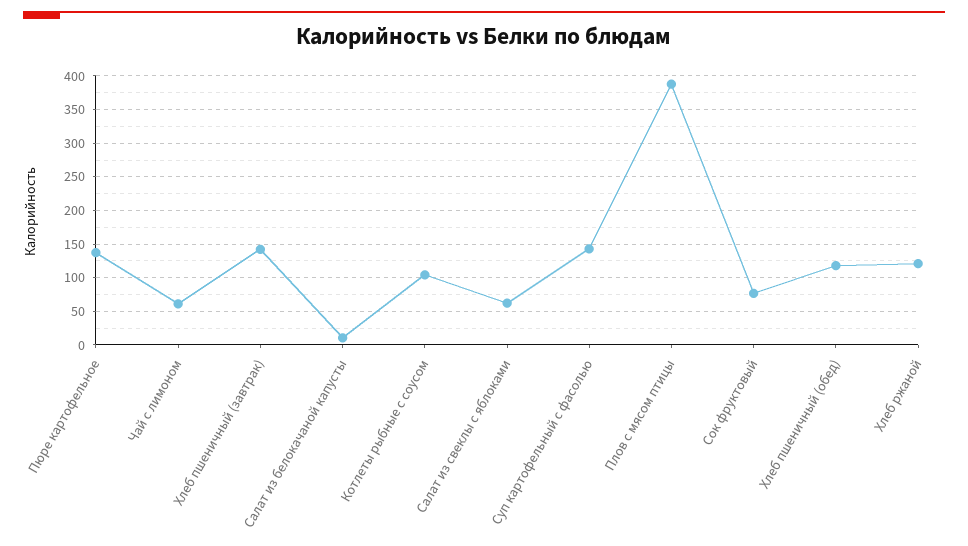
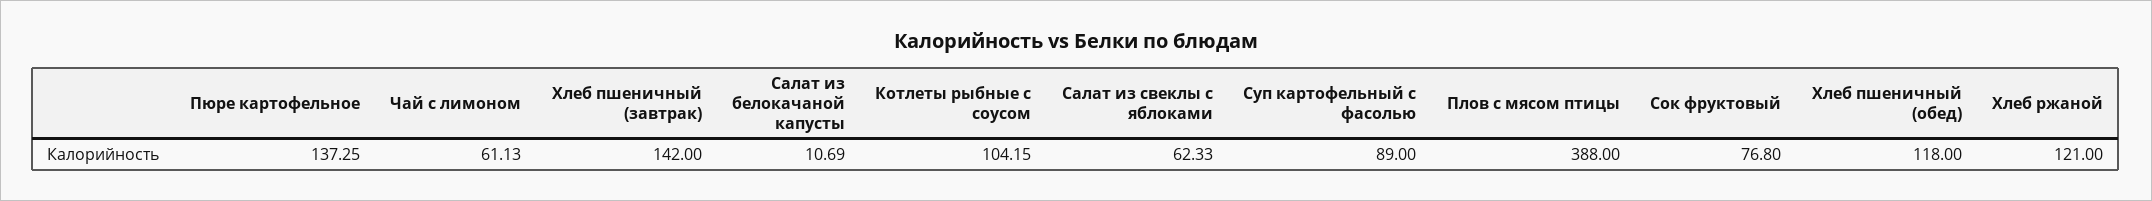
Суп картофельный с фасолью: 140 -> 89

